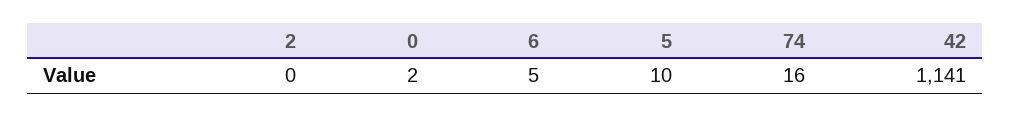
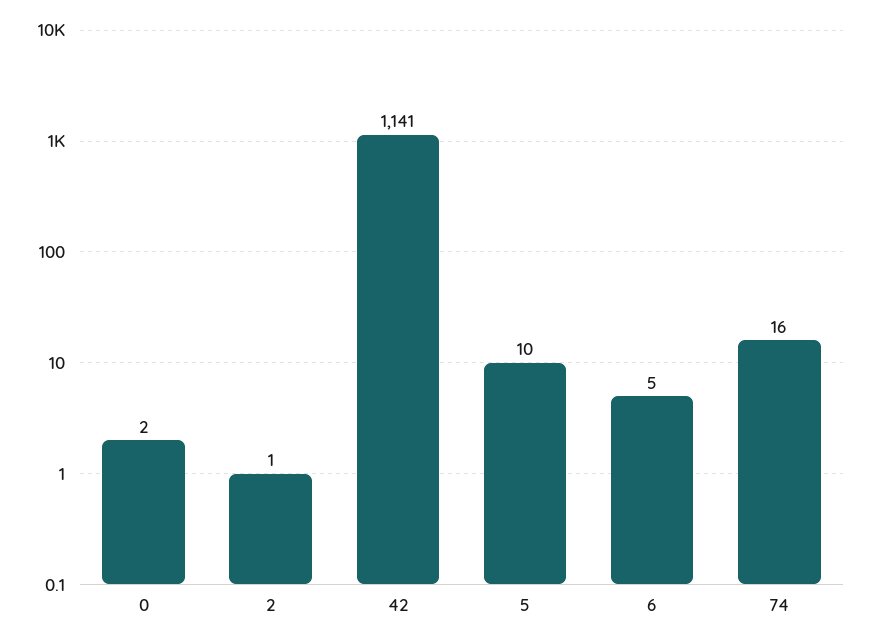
2: 0 -> 1

